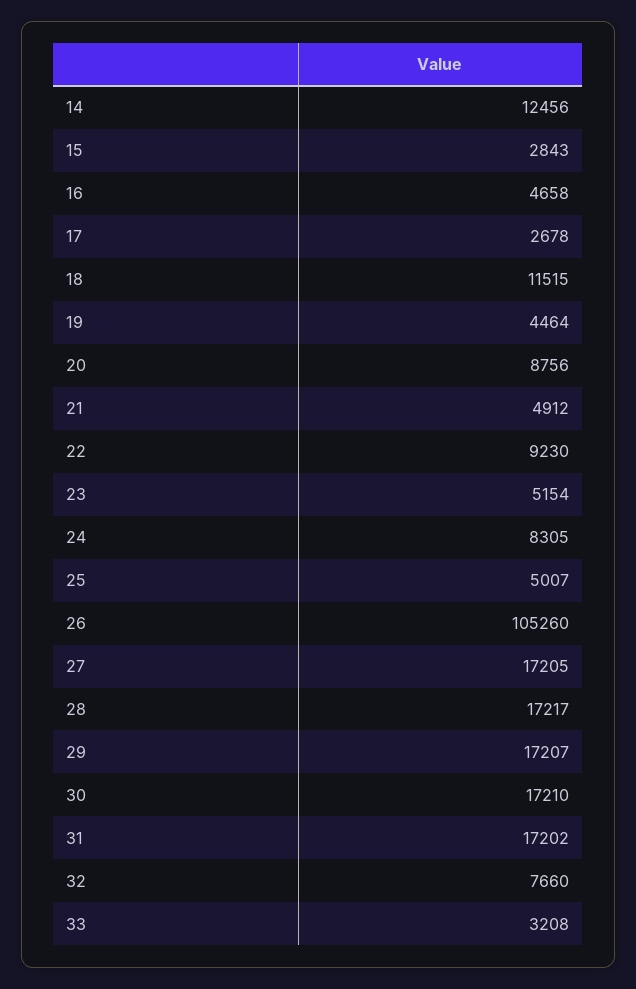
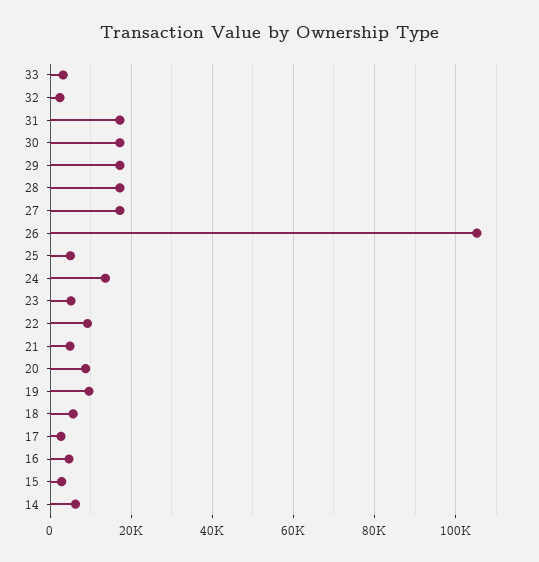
14: 12456 -> 6000
18: 11515 -> 6000
19: 4464 -> 10000
24: 8305 -> 14000
32: 7660 -> 2000

